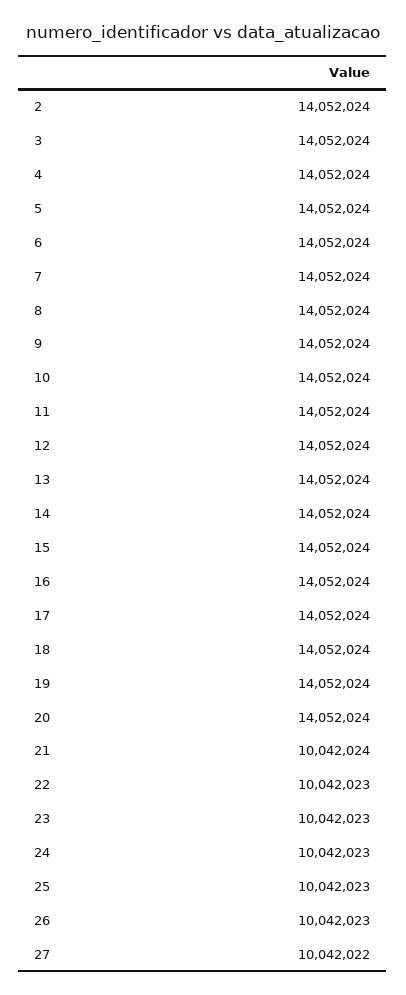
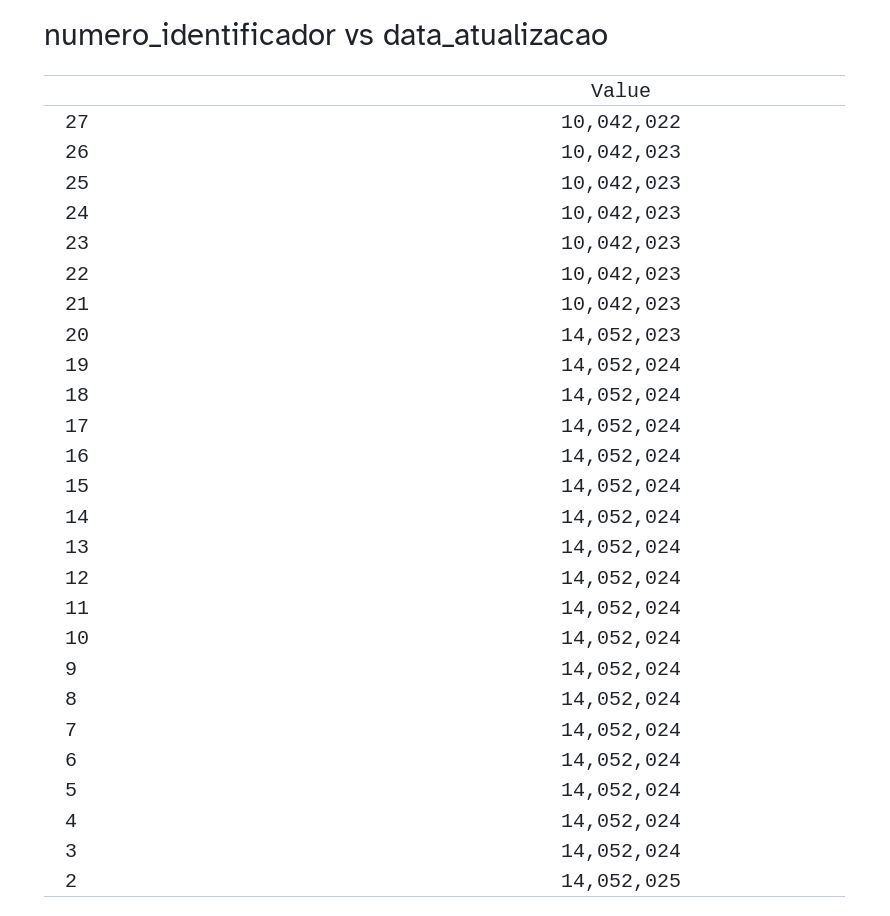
2: 14052024 -> 14052025
20: 14052024 -> 14052023
21: 10042024 -> 10042023

